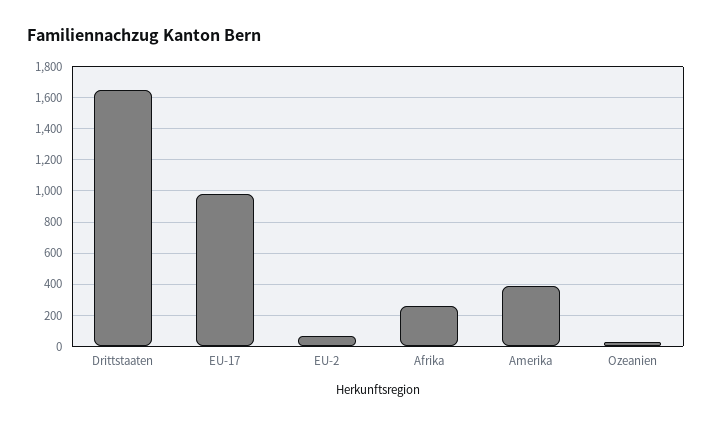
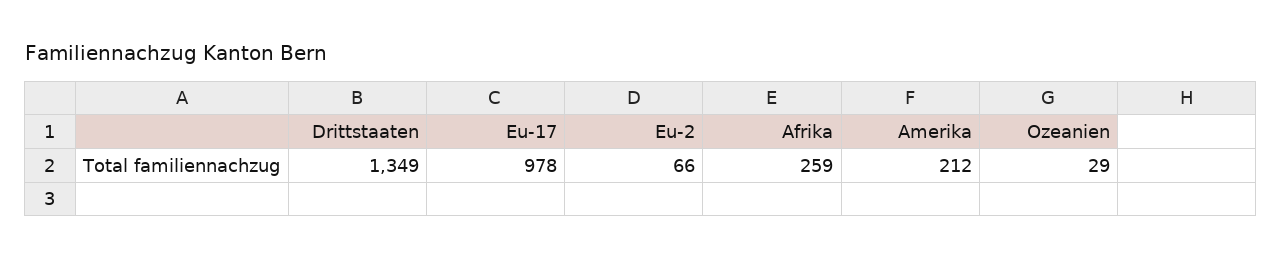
Drittstaaten: 1650 -> 1349
Amerika: 400 -> 212

